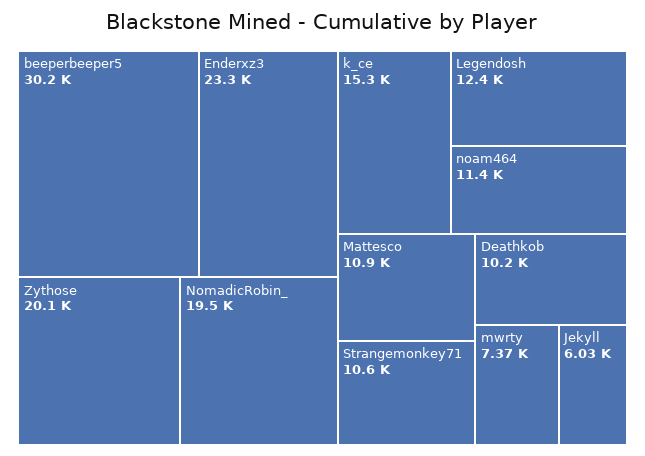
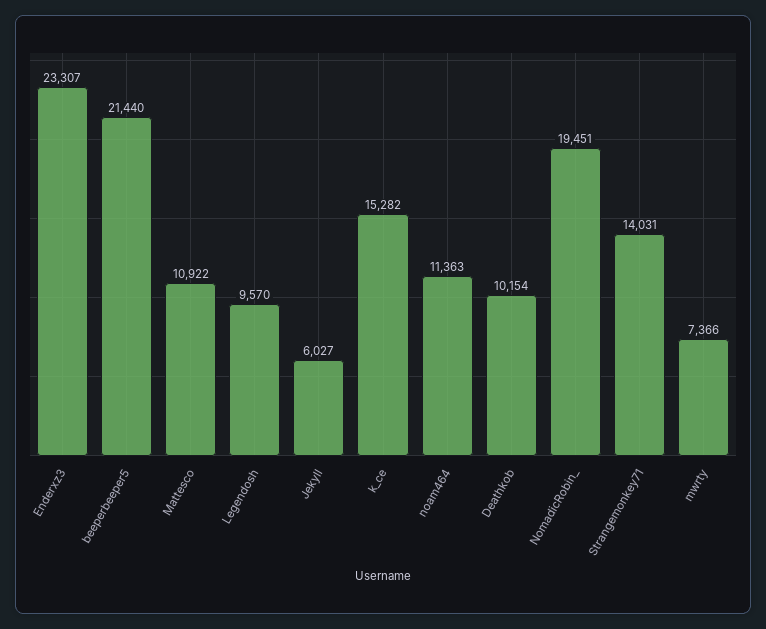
beeperbeeper5: 30200 -> 21440
Zythose: 20100 -> none
Legendosh: 12400 -> 9570
Strangemonkey71: 10600 -> 14031

